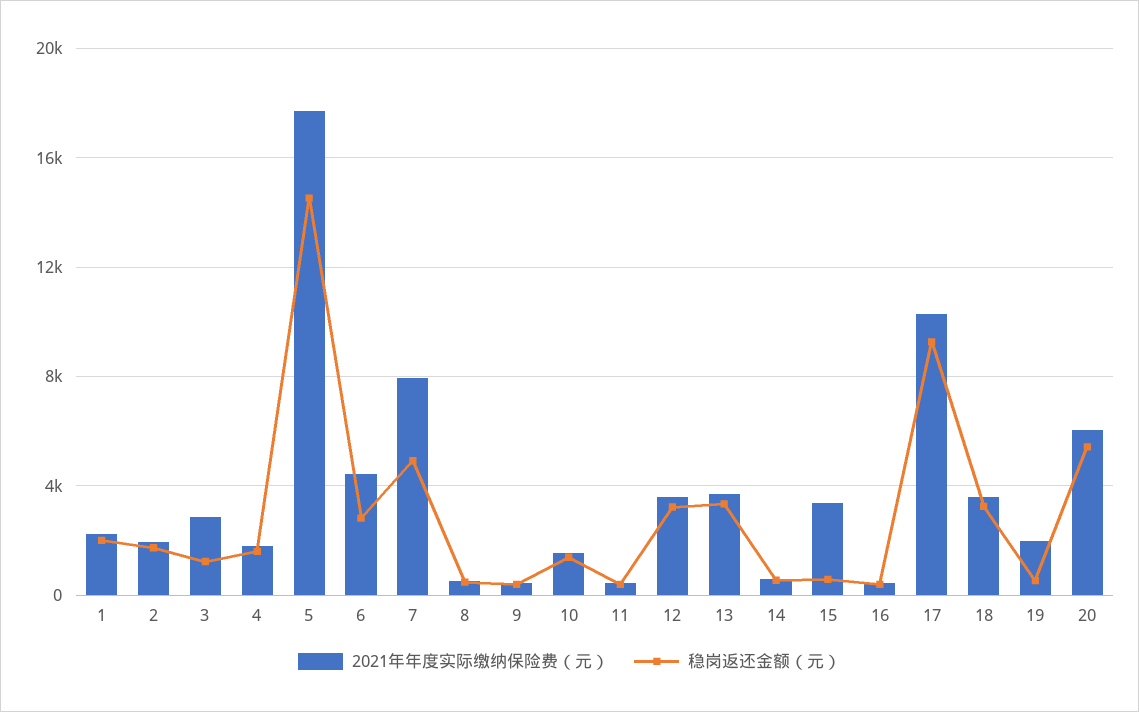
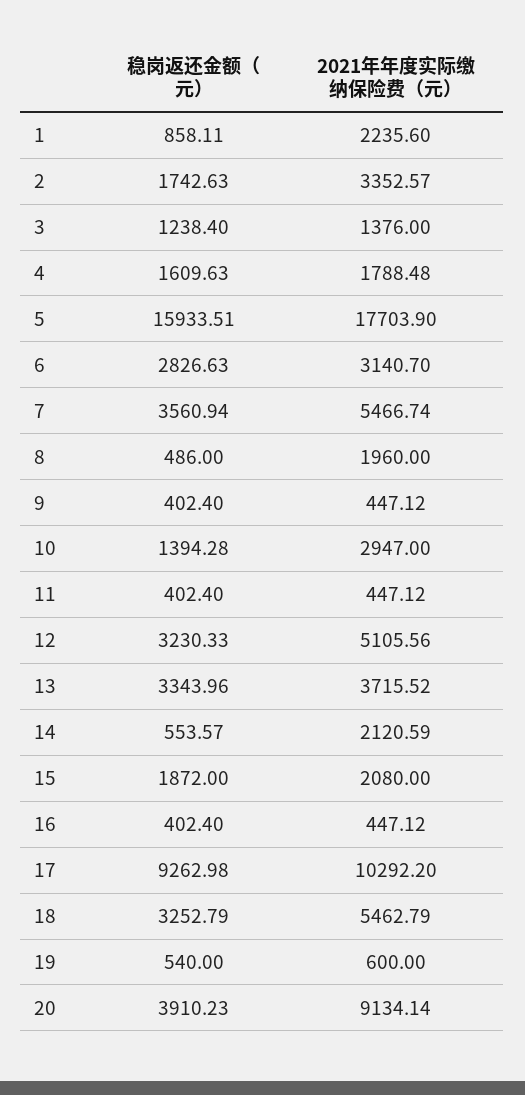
稳岗返还金额（元）, 1: 2000 -> 858.11
2021年年度实际缴纳保险费（元）, 2: 2000 -> 3352.57
2021年年度实际缴纳保险费（元）, 3: 3000 -> 1376
稳岗返还金额（元）, 5: 14500 -> 15933.51
2021年年度实际缴纳保险费（元）, 6: 4500 -> 3140.7
2021年年度实际缴纳保险费（元）, 7: 8000 -> 5466.74
稳岗返还金额（元）, 7: 5000 -> 3560.94
2021年年度实际缴纳保险费（元）, 8: 500 -> 1960
2021年年度实际缴纳保险费（元）, 10: 1500 -> 2947
2021年年度实际缴纳保险费（元）, 12: 3500 -> 5105.56
2021年年度实际缴纳保险费（元）, 14: 500 -> 2120.59
2021年年度实际缴纳保险费（元）, 15: 3500 -> 2080
稳岗返还金额（元）, 15: 500 -> 1872
2021年年度实际缴纳保险费（元）, 18: 3500 -> 5462.79
2021年年度实际缴纳保险费（元）, 19: 2000 -> 600
2021年年度实际缴纳保险费（元）, 20: 6000 -> 9134.14
稳岗返还金额（元）, 20: 5500 -> 3910.23

